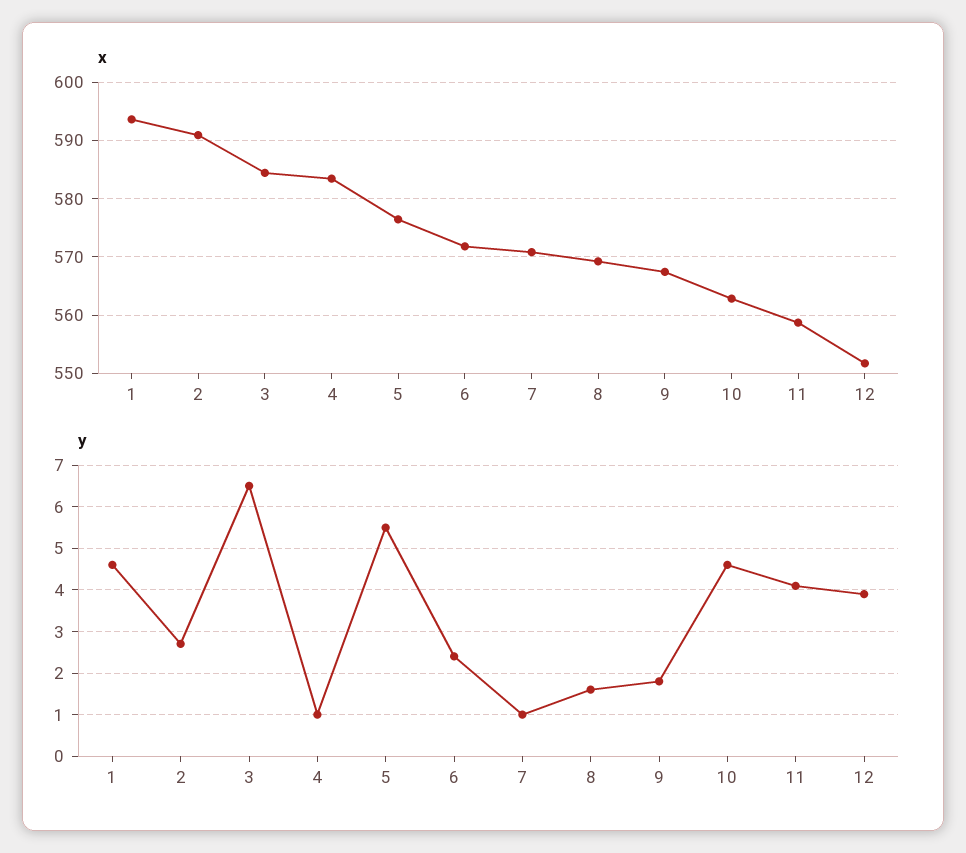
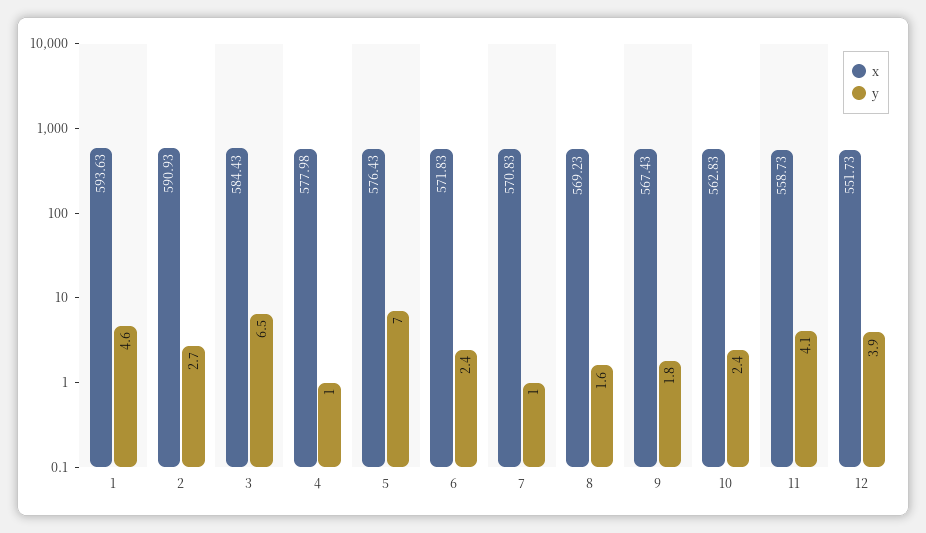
x, 4: 584 -> 577.98
y, 5: 5.5 -> 7
y, 10: 4.5 -> 2.4

